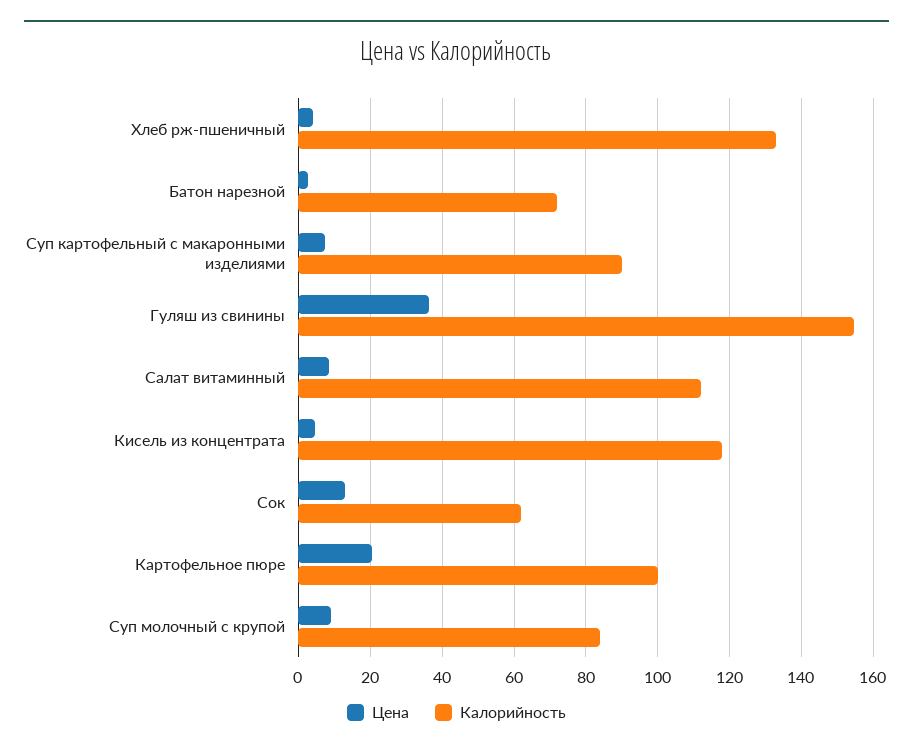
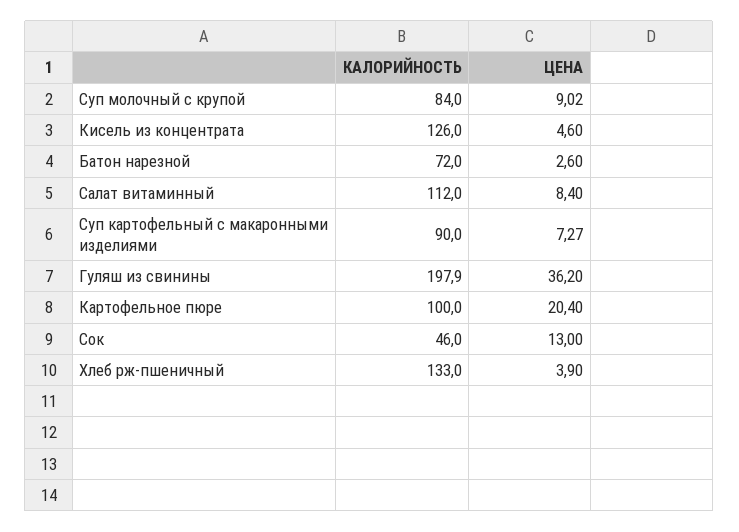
Калорийность, Гуляш из свинины: 154 -> 197.9
Калорийность, Кисель из концентрата: 118 -> 126
Калорийность, Сок: 62 -> 46

